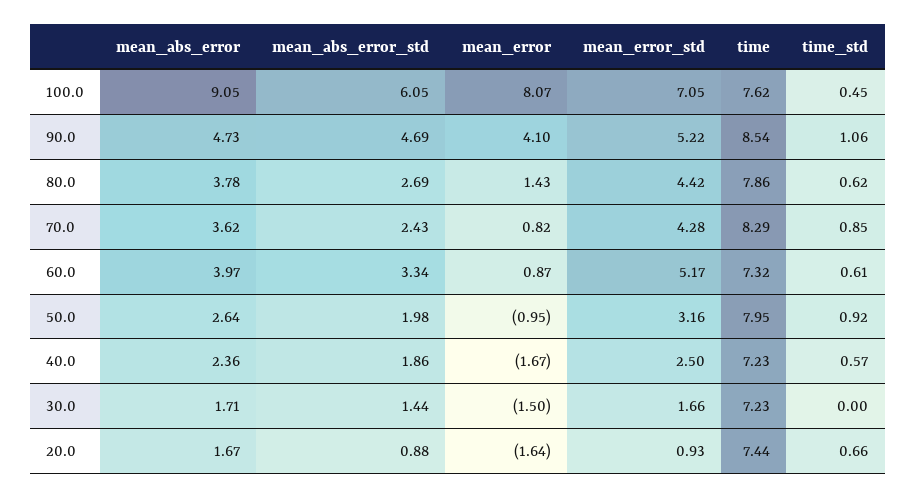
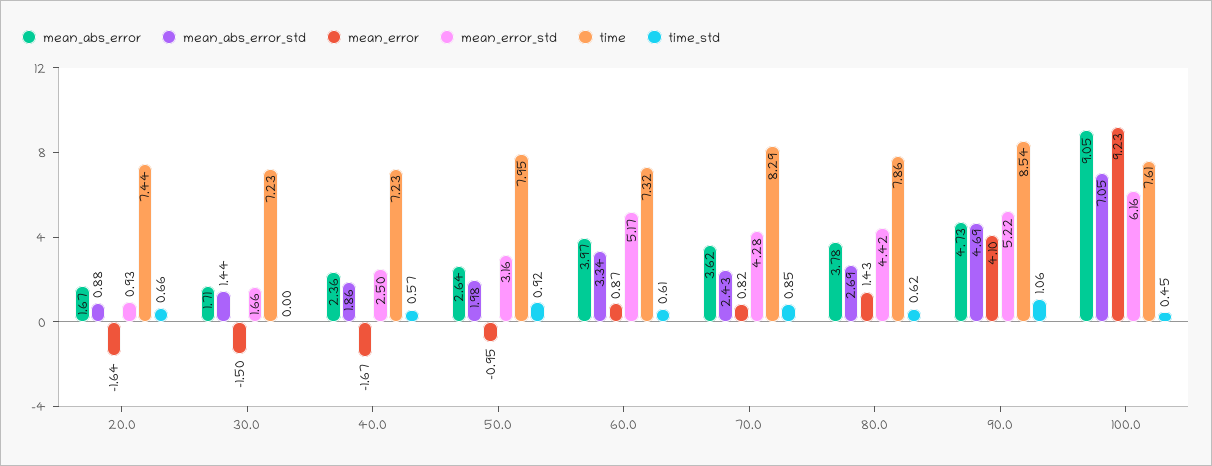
mean_abs_error_std, 100.0: 6.05 -> 7.05
mean_error, 100.0: 8.07 -> 9.23
mean_error_std, 100.0: 7.05 -> 6.16
time, 100.0: 7.62 -> 7.61

